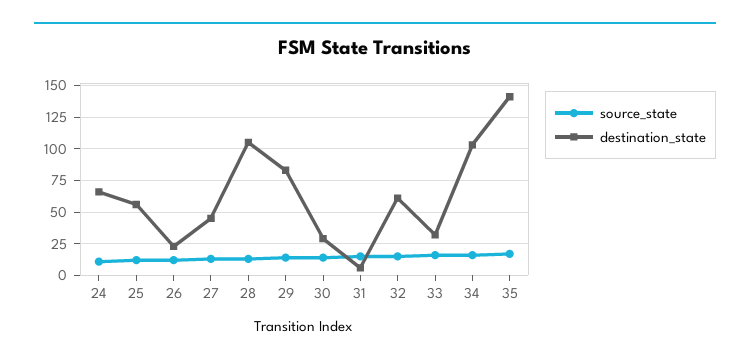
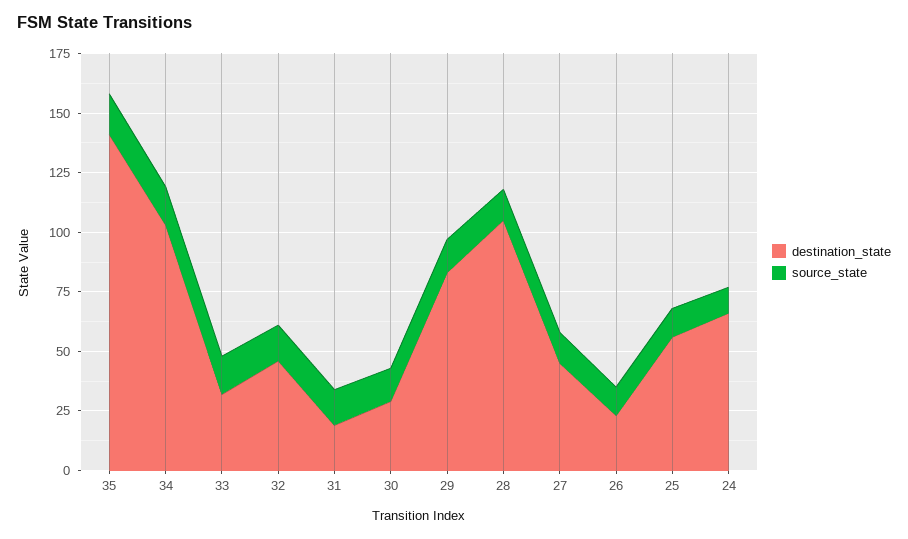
destination_state, 31: 5 -> 20
destination_state, 32: 60 -> 45

